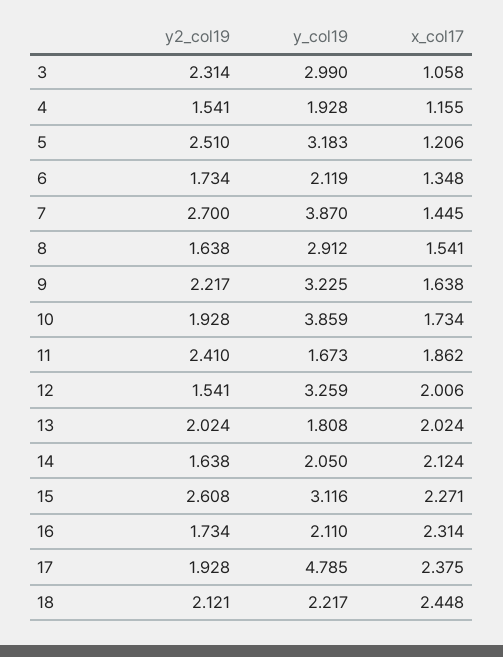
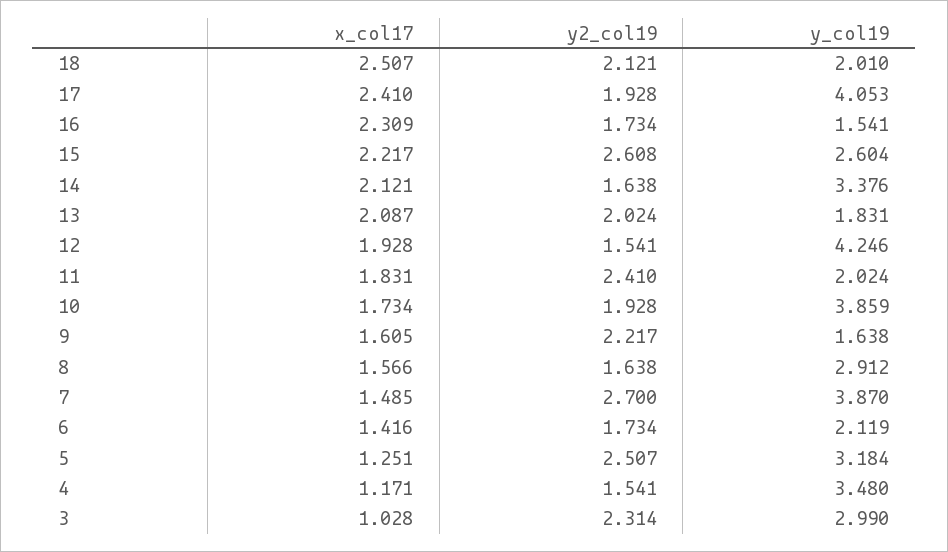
x_col17, 3: 1.058 -> 1.028
y_col19, 4: 1.928 -> 3.48
x_col17, 4: 1.155 -> 1.171
y2_col19, 5: 2.51 -> 2.507
y_col19, 5: 3.183 -> 3.184
x_col17, 5: 1.206 -> 1.251
x_col17, 6: 1.348 -> 1.416
x_col17, 7: 1.445 -> 1.485
x_col17, 8: 1.541 -> 1.566
y_col19, 9: 3.225 -> 1.638
x_col17, 9: 1.638 -> 1.605
y_col19, 11: 1.673 -> 2.024
x_col17, 11: 1.862 -> 1.831
y_col19, 12: 3.259 -> 4.246
x_col17, 12: 2.006 -> 1.928
y_col19, 13: 1.808 -> 1.831
x_col17, 13: 2.024 -> 2.087
y_col19, 14: 2.05 -> 3.376
x_col17, 14: 2.124 -> 2.121
y_col19, 15: 3.116 -> 2.604
x_col17, 15: 2.271 -> 2.217
y_col19, 16: 2.11 -> 1.541
x_col17, 16: 2.314 -> 2.309
y_col19, 17: 4.785 -> 4.053
x_col17, 17: 2.375 -> 2.41
y_col19, 18: 2.217 -> 2.01
x_col17, 18: 2.448 -> 2.507

